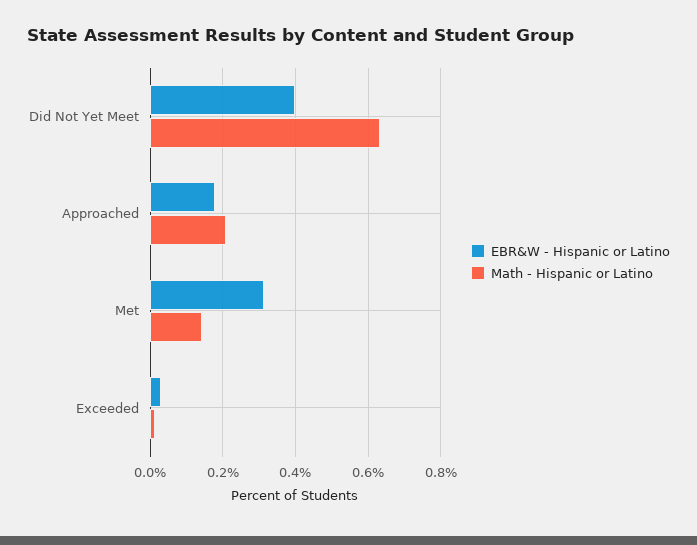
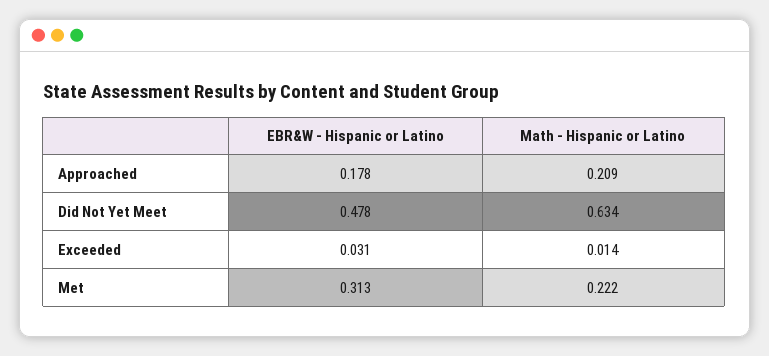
EBR&W - Hispanic or Latino, Did Not Yet Meet: 0.4 -> 0.478
Math - Hispanic or Latino, Met: 0.14 -> 0.222

